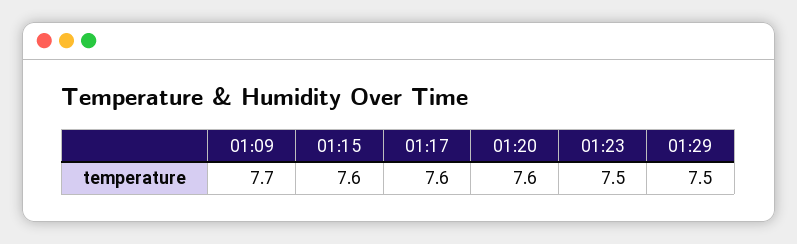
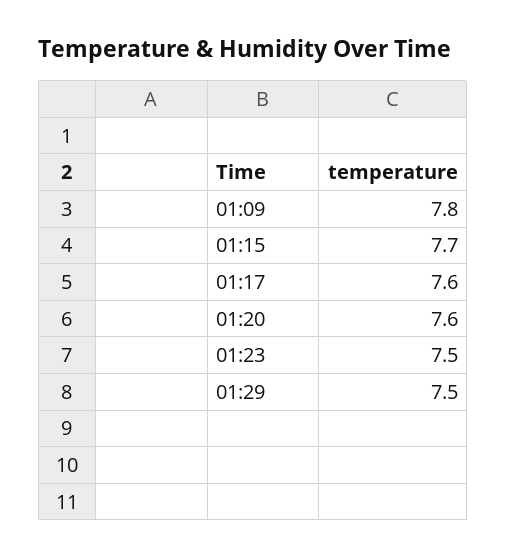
01:09: 7.7 -> 7.8
01:15: 7.6 -> 7.7

